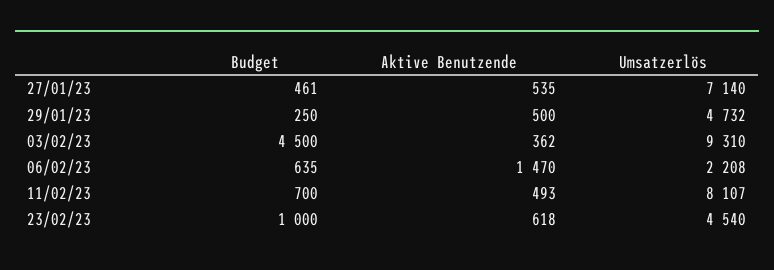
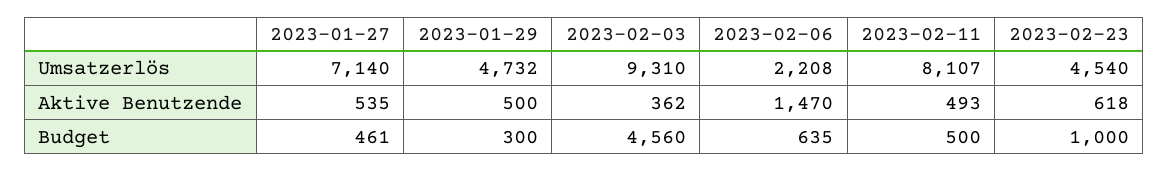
Budget, 29/01/23: 250 -> 300
Budget, 03/02/23: 4500 -> 4560
Budget, 11/02/23: 700 -> 500

